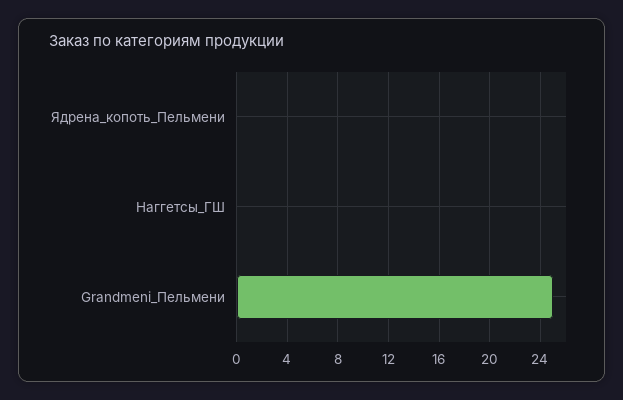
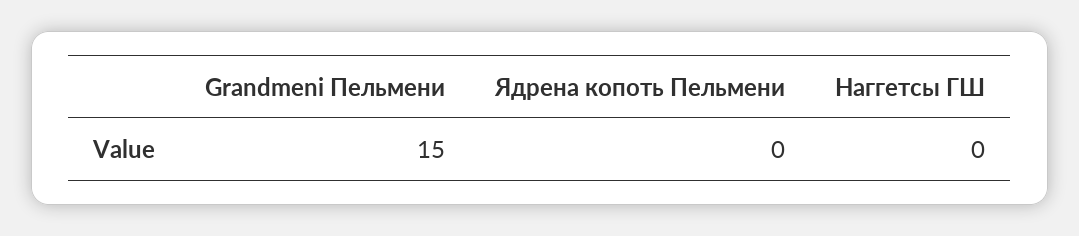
Grandmeni_Пельмени: 25 -> 15

